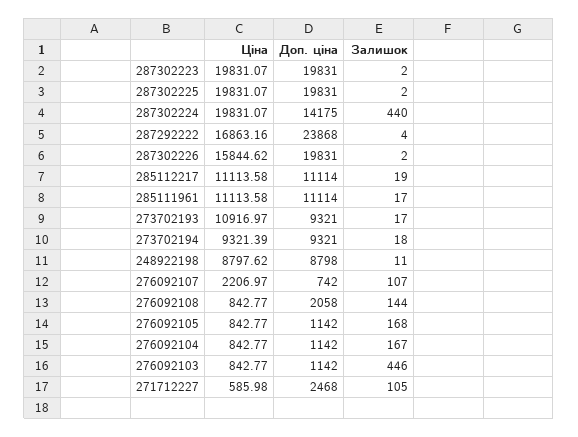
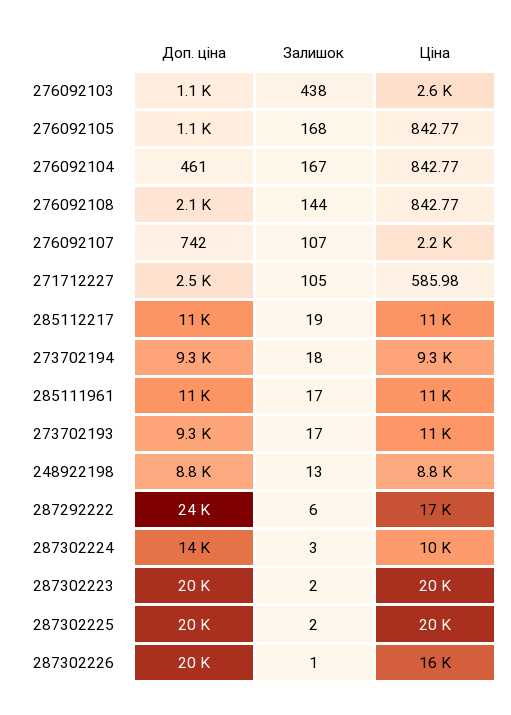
Ціна, 287302224: 19831.07 -> 10000
Залишок, 287302224: 440 -> 3
Залишок, 287292222: 4 -> 6
Залишок, 287302226: 2 -> 1
Залишок, 248922198: 11 -> 13
Доп. ціна, 276092104: 1142 -> 461
Ціна, 276092103: 842.77 -> 2600
Залишок, 276092103: 446 -> 438

